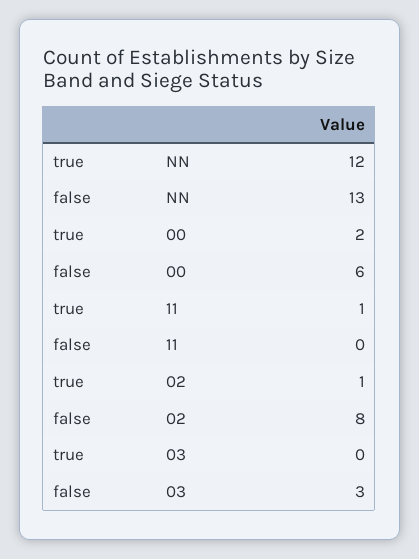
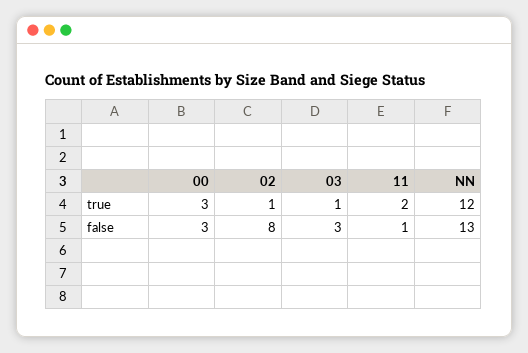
true, 00: 2 -> 3
false, 00: 6 -> 3
true, 11: 1 -> 2
false, 11: 0 -> 1
true, 03: 0 -> 1

